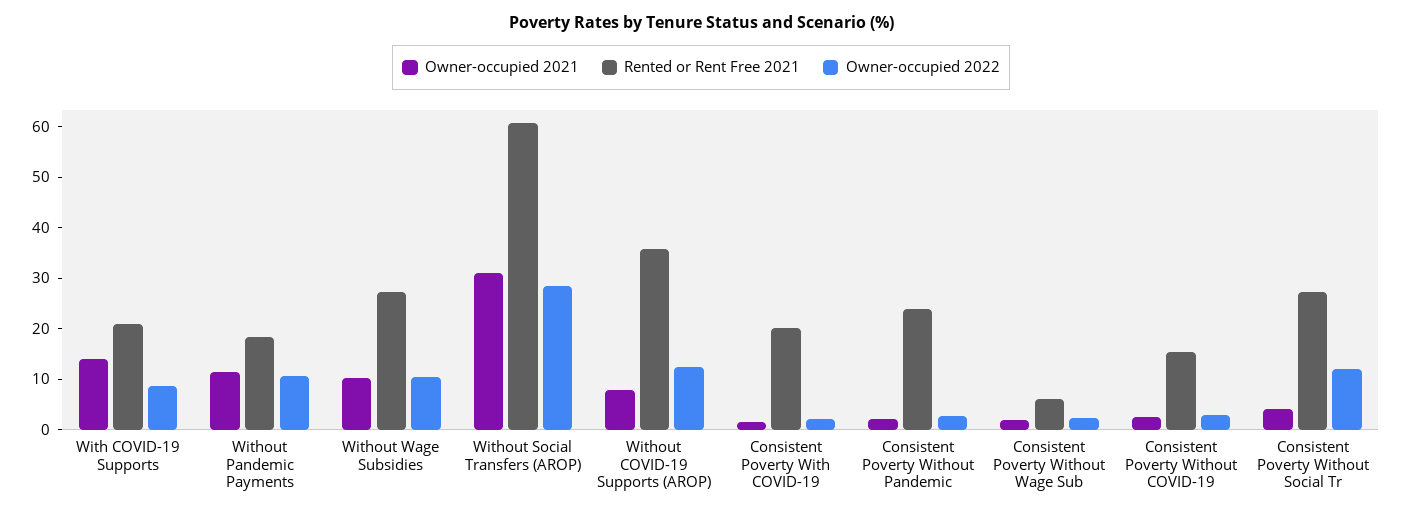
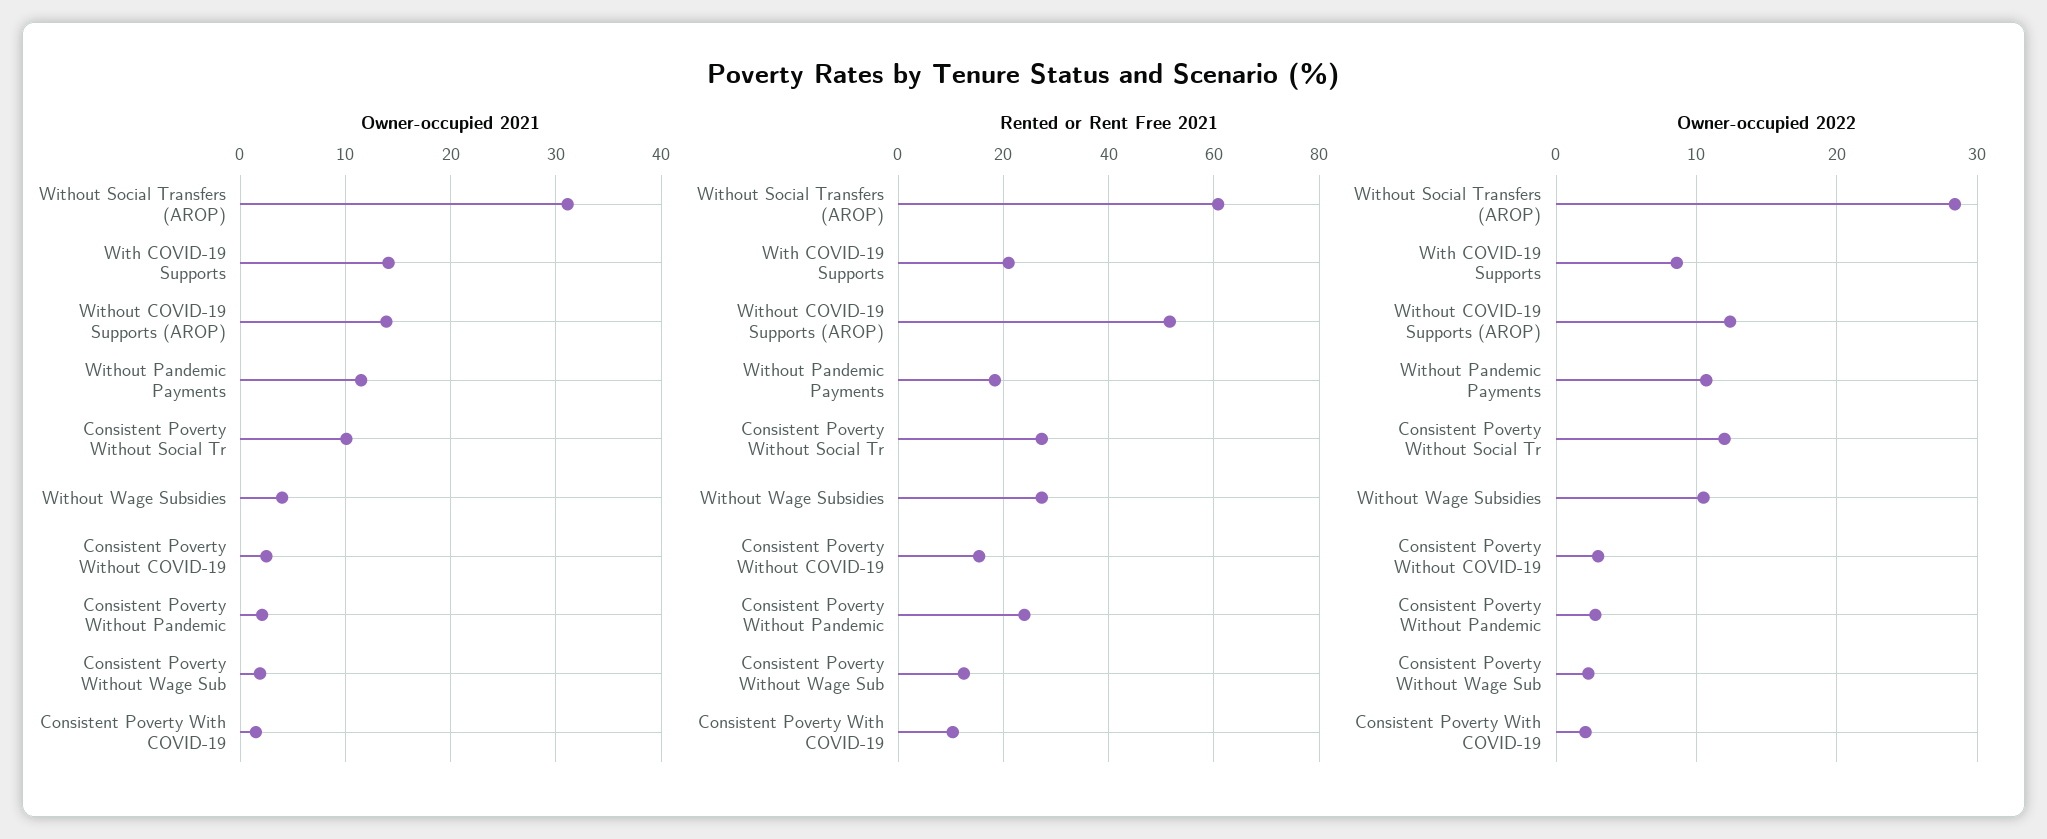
Owner-occupied 2021, Without Wage Subsidies: 10 -> 4
Owner-occupied 2021, Without COVID-19 Supports (AROP): 8 -> 14
Rented or Rent Free 2021, Without COVID-19 Supports (AROP): 36 -> 52
Rented or Rent Free 2021, Consistent Poverty With COVID-19: 20 -> 10
Rented or Rent Free 2021, Consistent Poverty Without Wage Sub: 6 -> 12
Owner-occupied 2021, Consistent Poverty Without Social Tr: 4 -> 10

